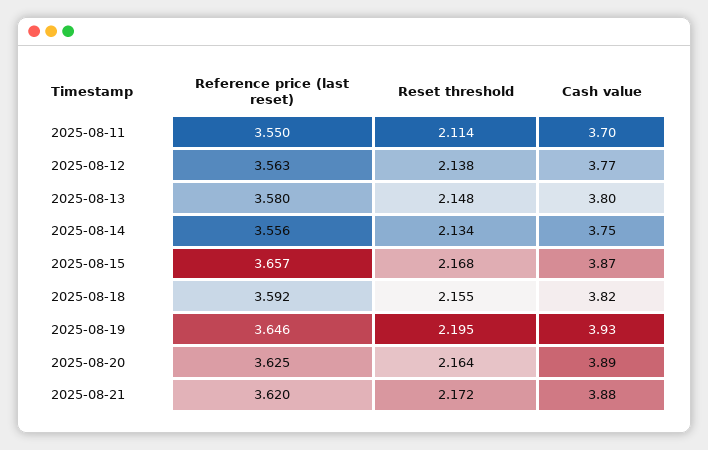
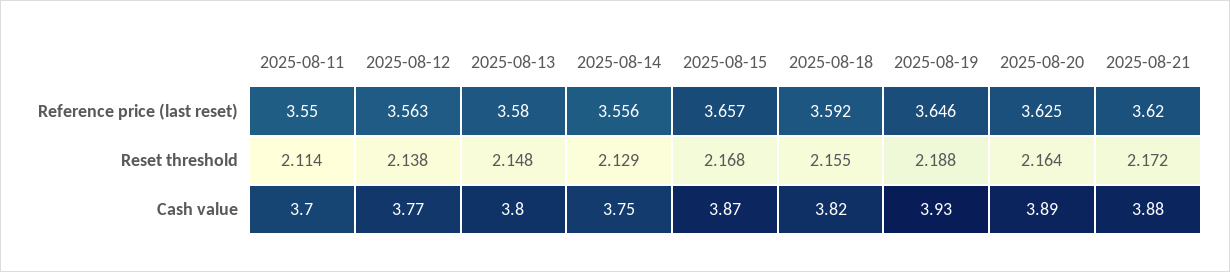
Reset threshold, 2025-08-14: 2.134 -> 2.129
Reset threshold, 2025-08-19: 2.195 -> 2.188

